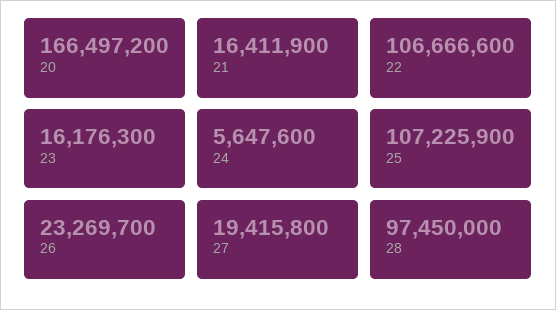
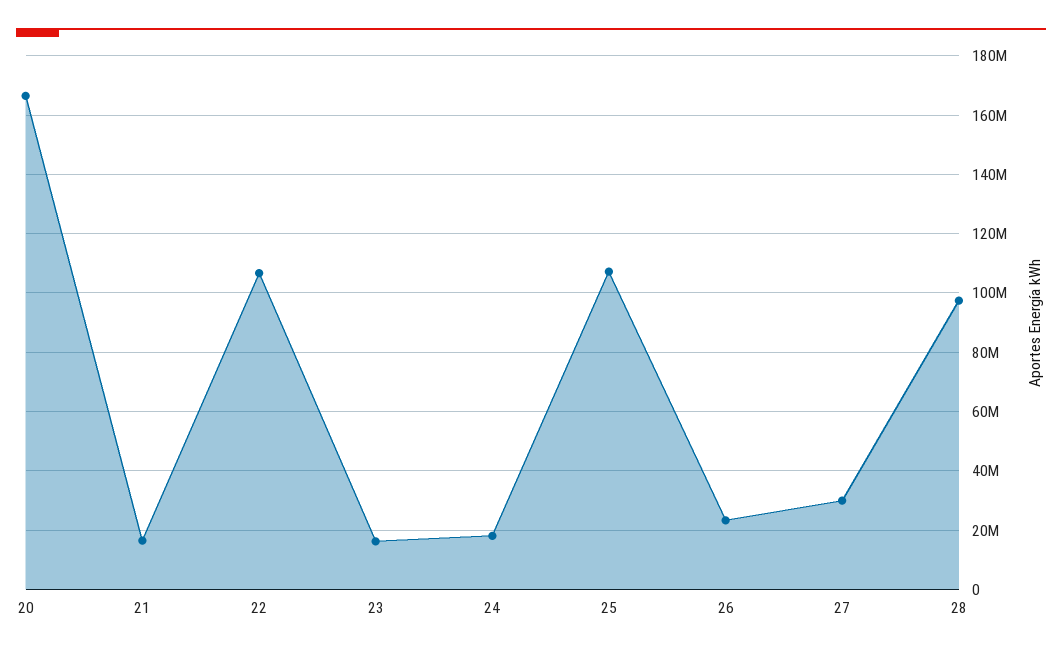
24: 5647600 -> 17500000
27: 19415800 -> 30000000

